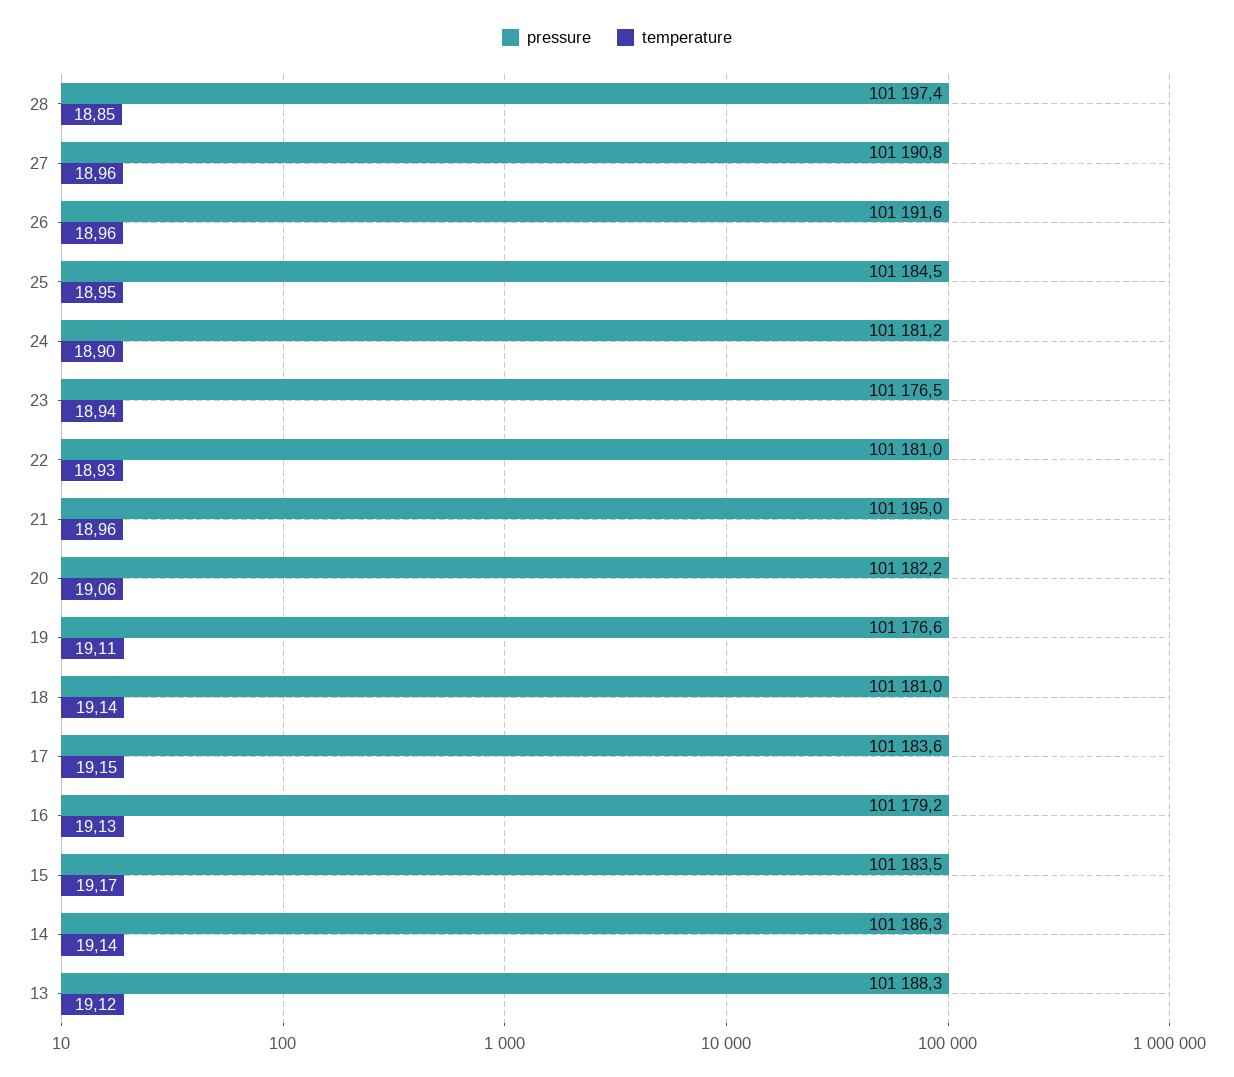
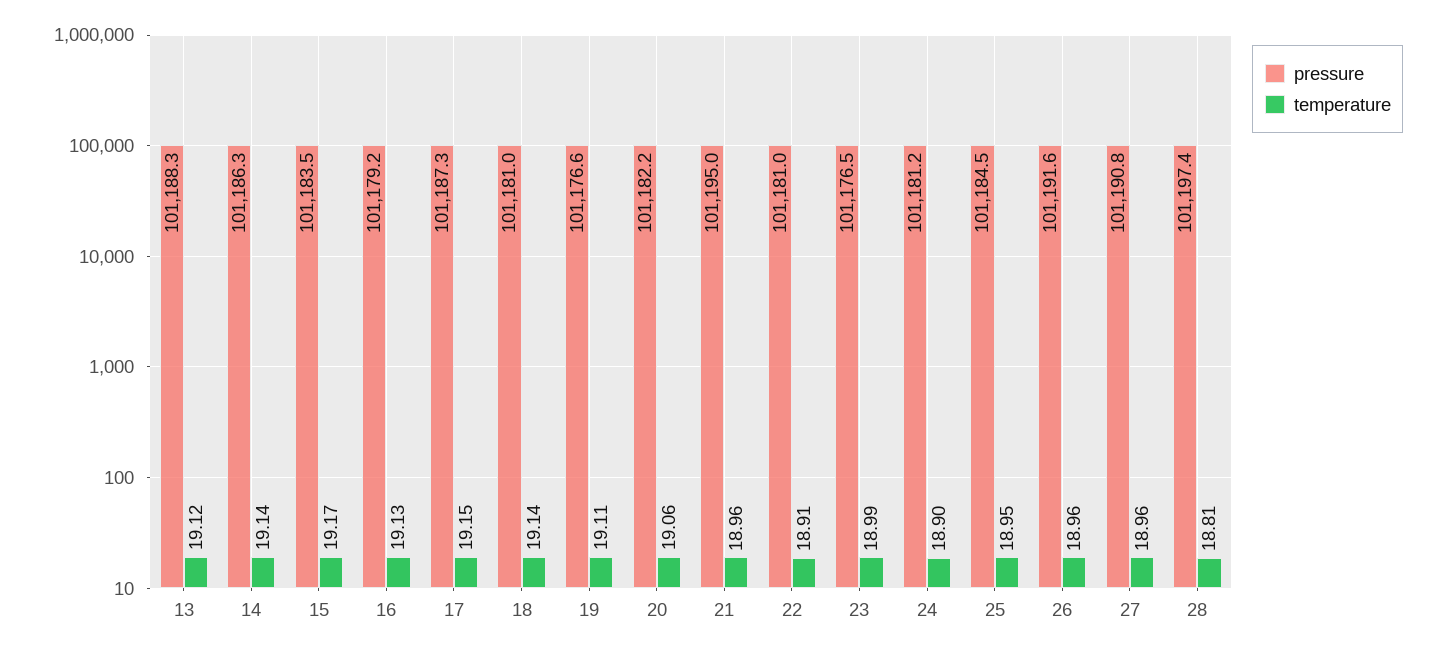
temperature, 28: 18.85 -> 18.81
temperature, 23: 18.94 -> 18.99
temperature, 22: 18.93 -> 18.91
pressure, 17: 101183.6 -> 101187.3

